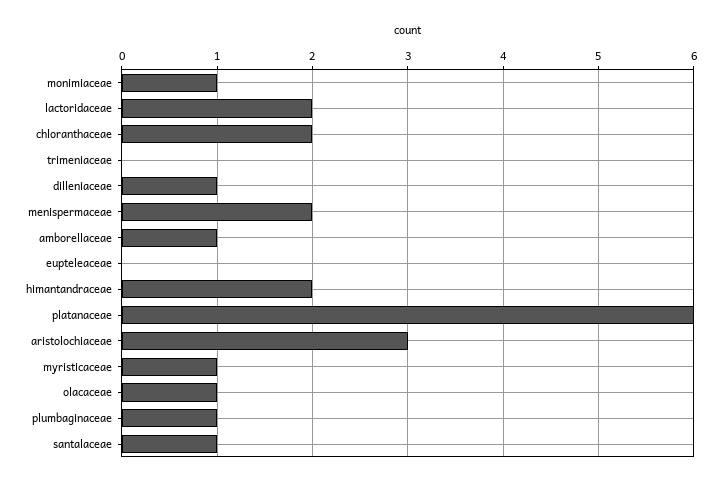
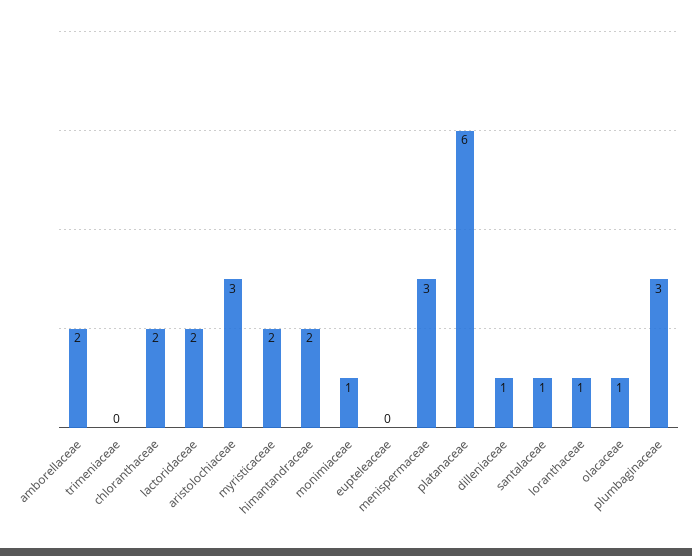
menispermaceae: 2 -> 3
amborellaceae: 1 -> 2
myristicaceae: 1 -> 2
plumbaginaceae: 1 -> 3
loranthaceae: none -> 1

